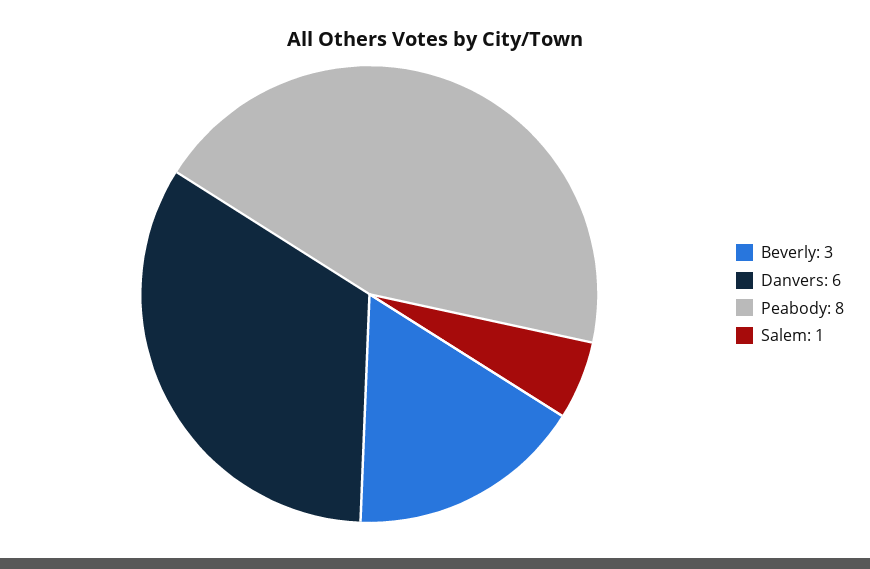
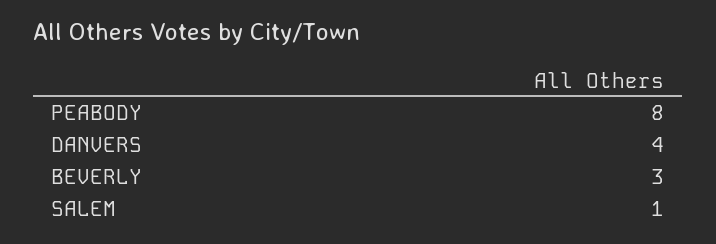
Danvers: 6 -> 4

